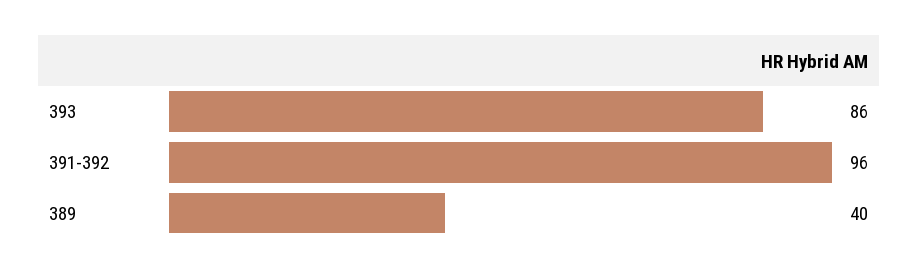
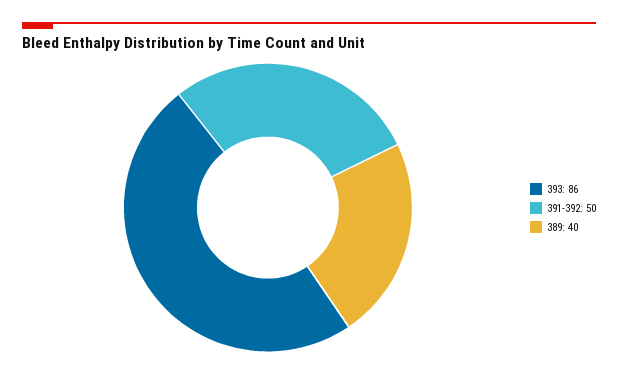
391-392: 96 -> 50

